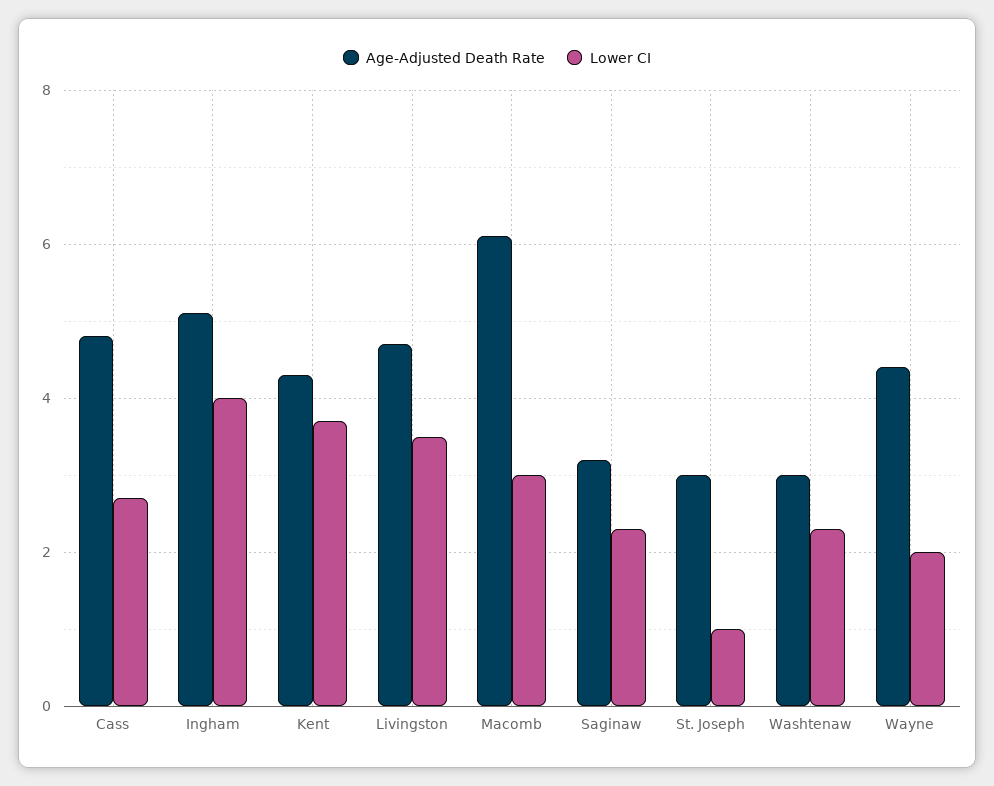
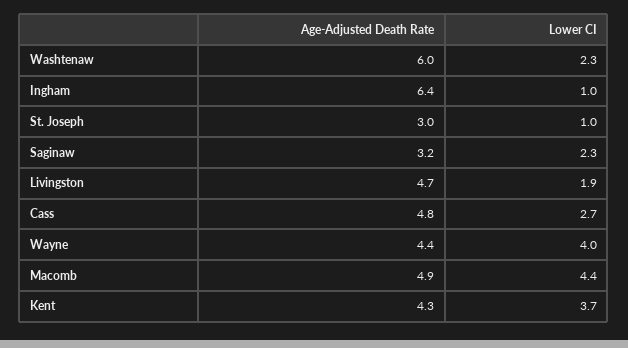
Age-Adjusted Death Rate, Ingham: 5 -> 6.4
Lower CI, Ingham: 4 -> 1
Lower CI, Livingston: 3.5 -> 1.9
Age-Adjusted Death Rate, Macomb: 6 -> 4.9
Lower CI, Macomb: 3 -> 4.4
Age-Adjusted Death Rate, Washtenaw: 3 -> 6
Lower CI, Wayne: 2 -> 4

